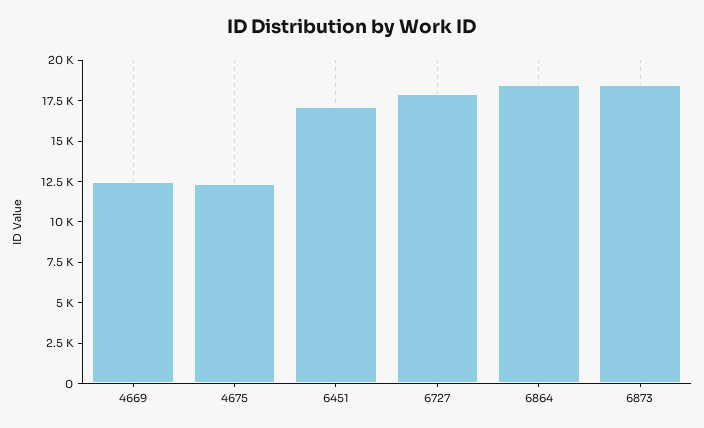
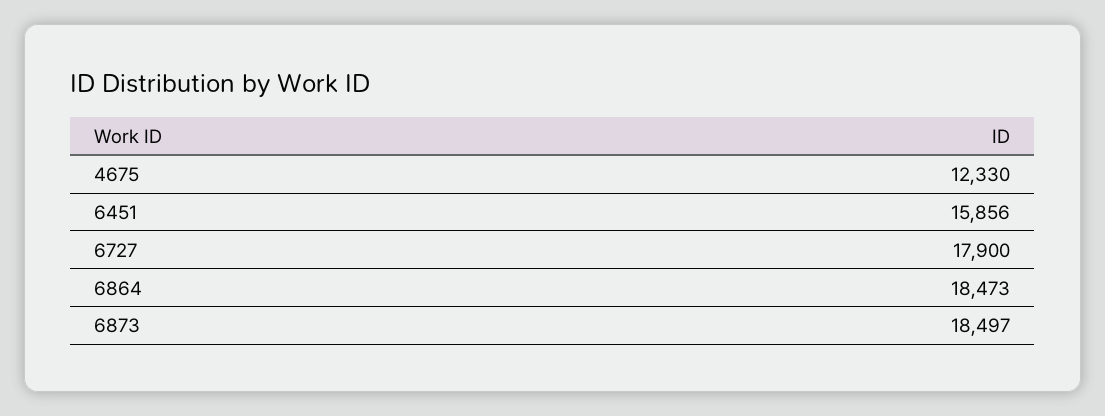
4669: 12500 -> none
6451: 17000 -> 15856

